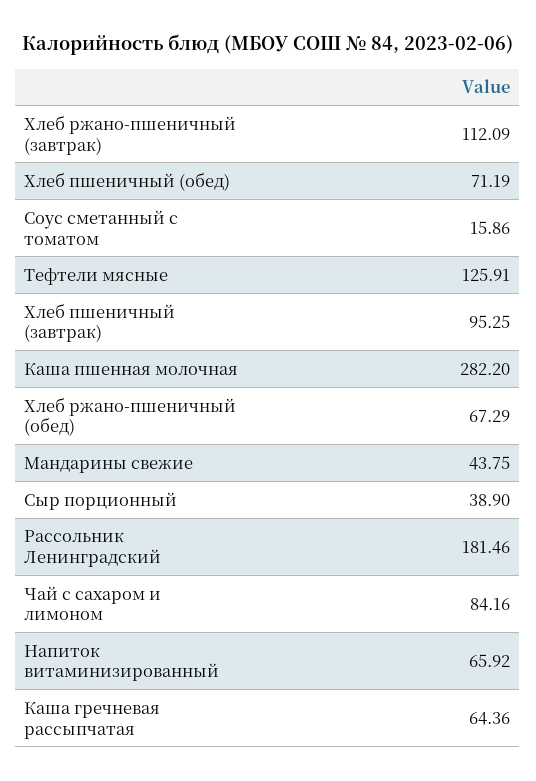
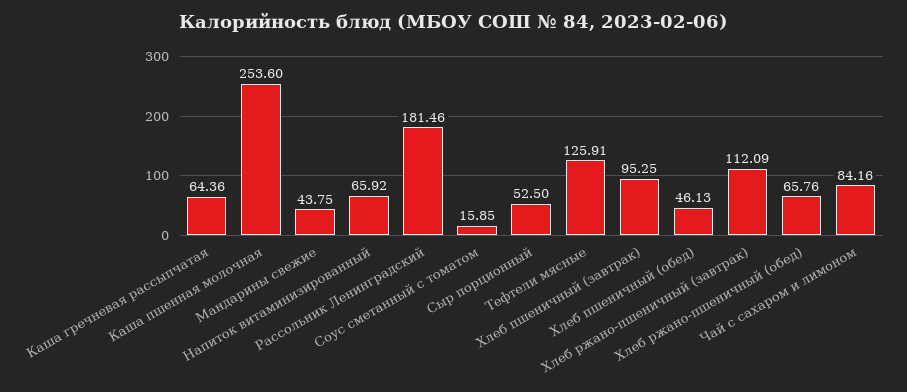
Хлеб пшеничный (обед): 71.19 -> 46.13
Соус сметанный с томатом: 15.86 -> 15.85
Каша пшенная молочная: 282.2 -> 253.6
Хлеб ржано-пшеничный (обед): 67.29 -> 65.76
Сыр порционный: 38.9 -> 52.5

